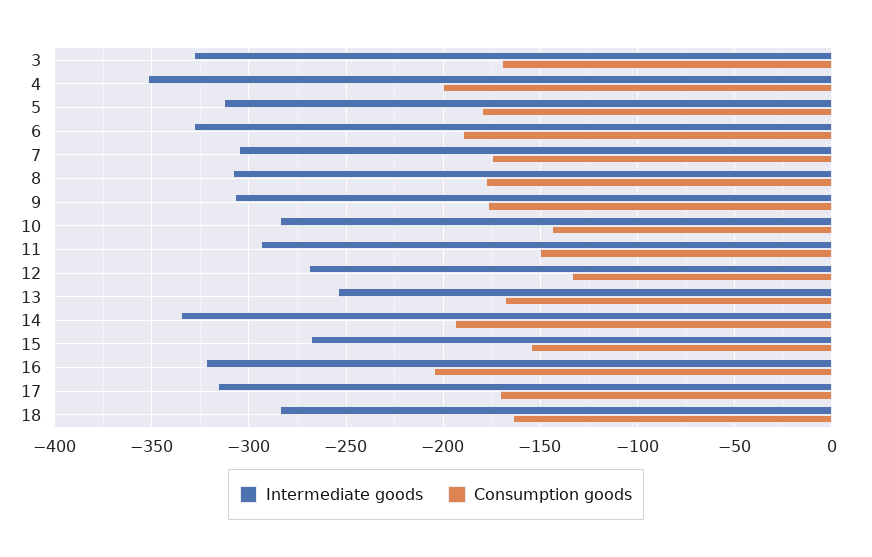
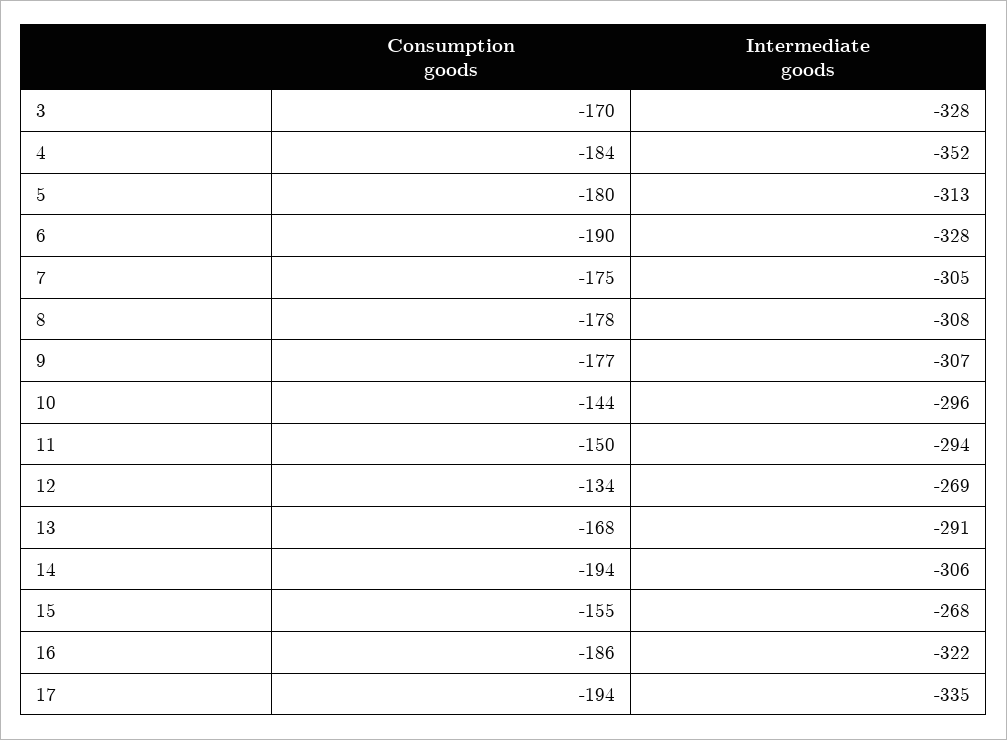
Consumption goods, 4: -200 -> -184
Intermediate goods, 10: -285 -> -296
Intermediate goods, 13: -255 -> -291
Intermediate goods, 14: -335 -> -306
Consumption goods, 16: -205 -> -186
Intermediate goods, 17: -315 -> -335
Consumption goods, 17: -170 -> -194
Intermediate goods, 18: -285 -> none
Consumption goods, 18: -165 -> none

